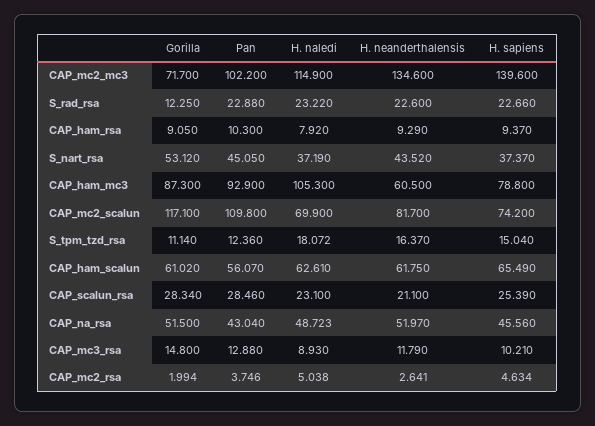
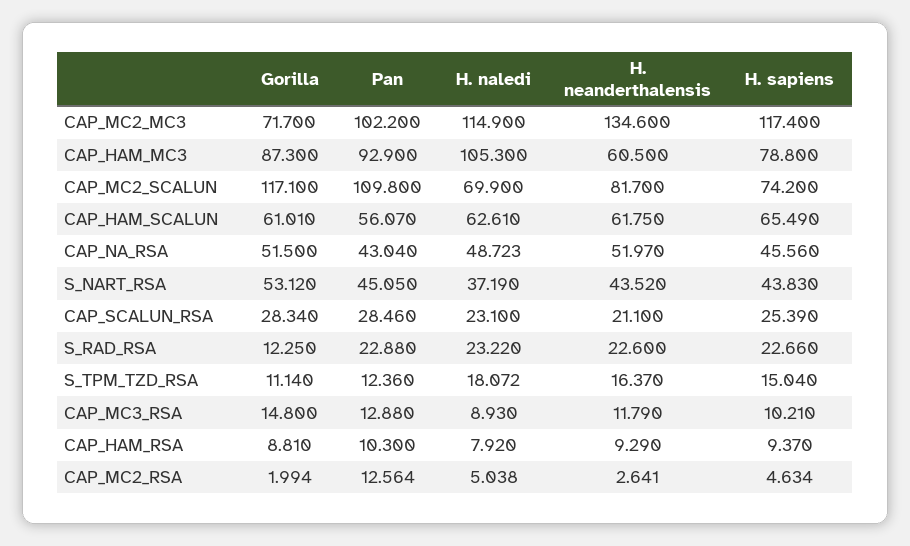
H. sapiens, CAP_mc2_mc3: 139.6 -> 117.4
Gorilla, CAP_ham_rsa: 9.05 -> 8.81
H. sapiens, S_nart_rsa: 37.37 -> 43.83
Gorilla, CAP_ham_scalun: 61.02 -> 61.01
Pan, CAP_mc2_rsa: 3.746 -> 12.564

